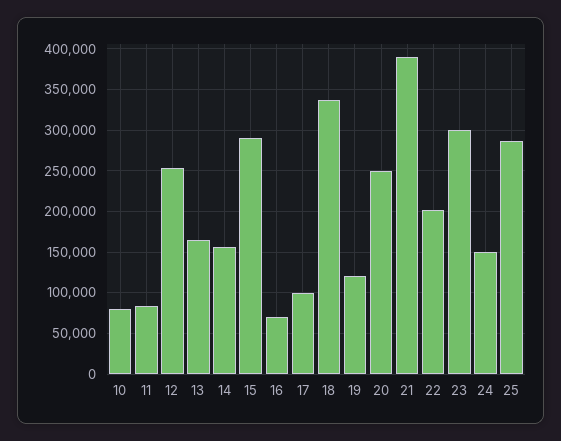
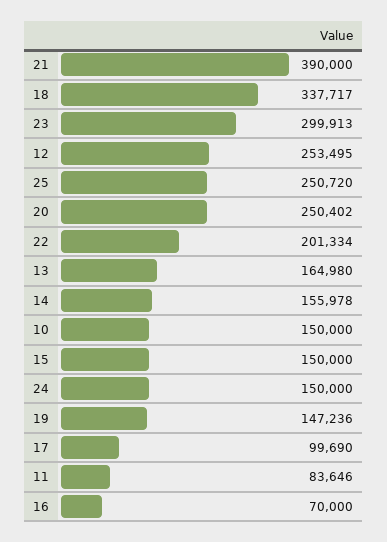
10: 80000 -> 150000
15: 290000 -> 150000
19: 120000 -> 147236
25: 290000 -> 250720

